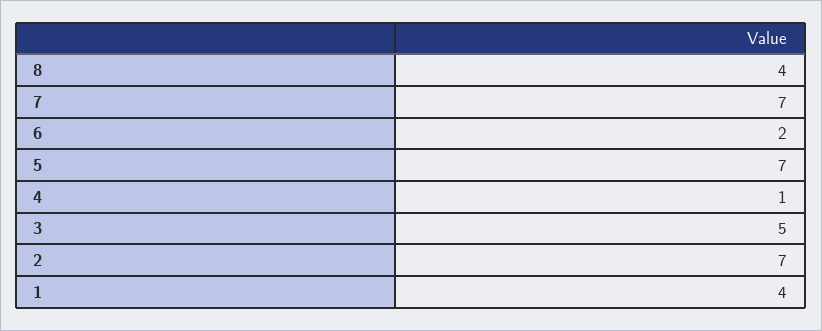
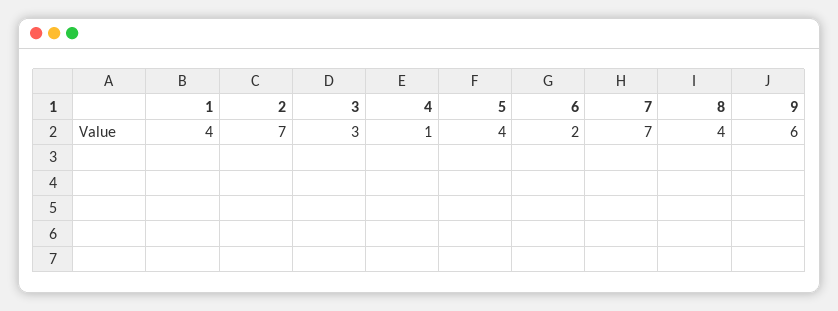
5: 7 -> 4
3: 5 -> 3
9: none -> 6

